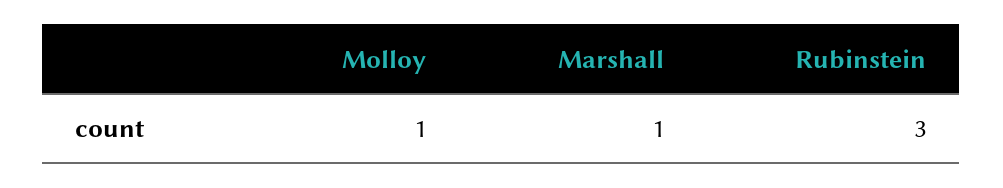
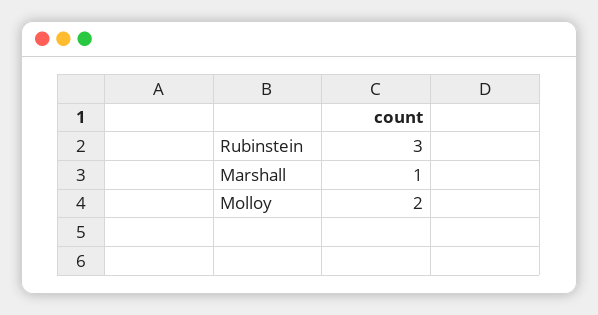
Molloy: 1 -> 2

